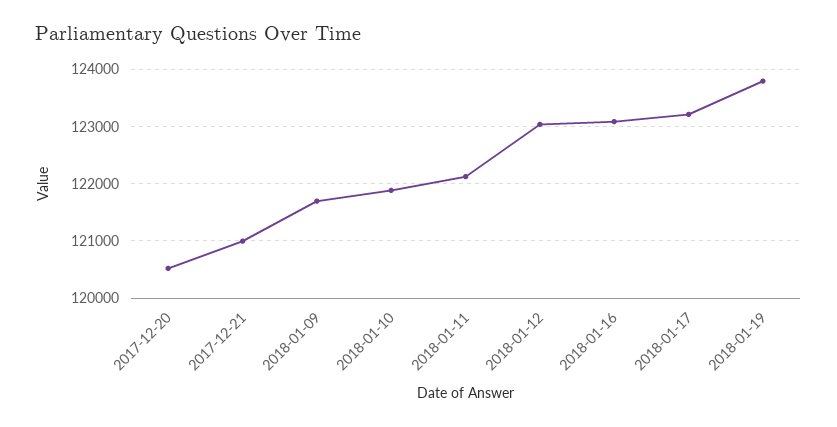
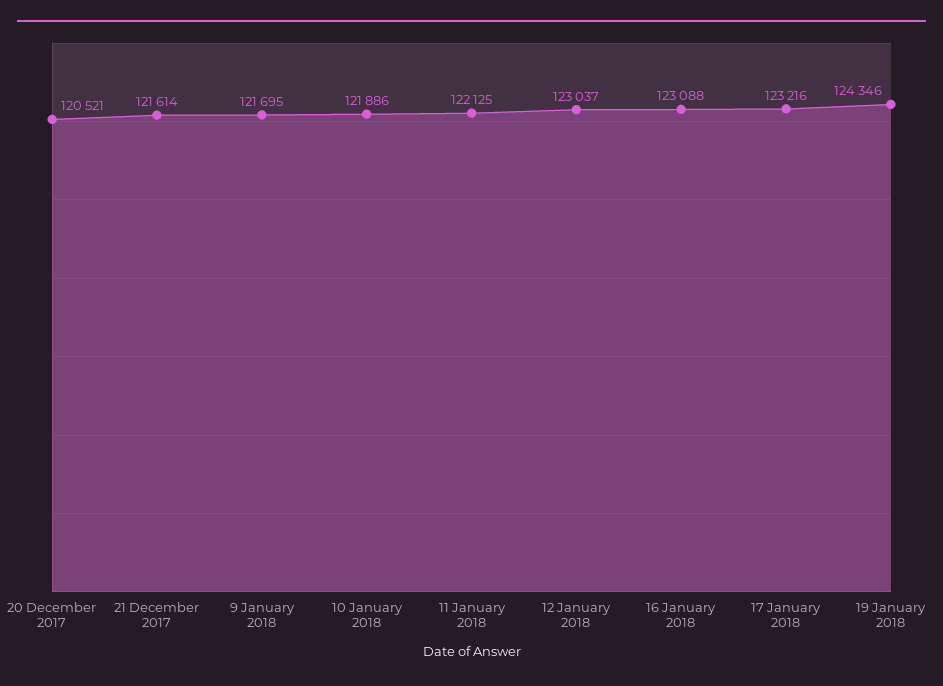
2017-12-21: 121000 -> 121614
2018-01-19: 123800 -> 124346

